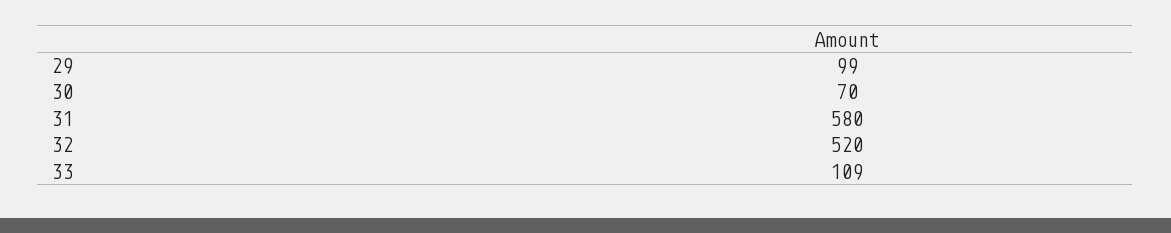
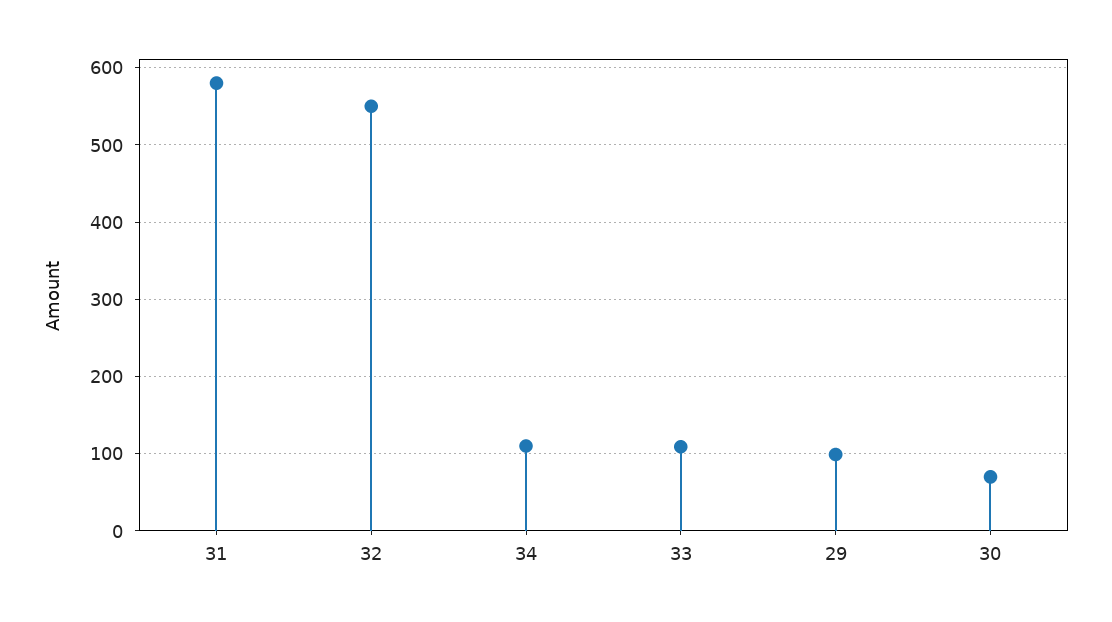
32: 520 -> 550
34: none -> 110

